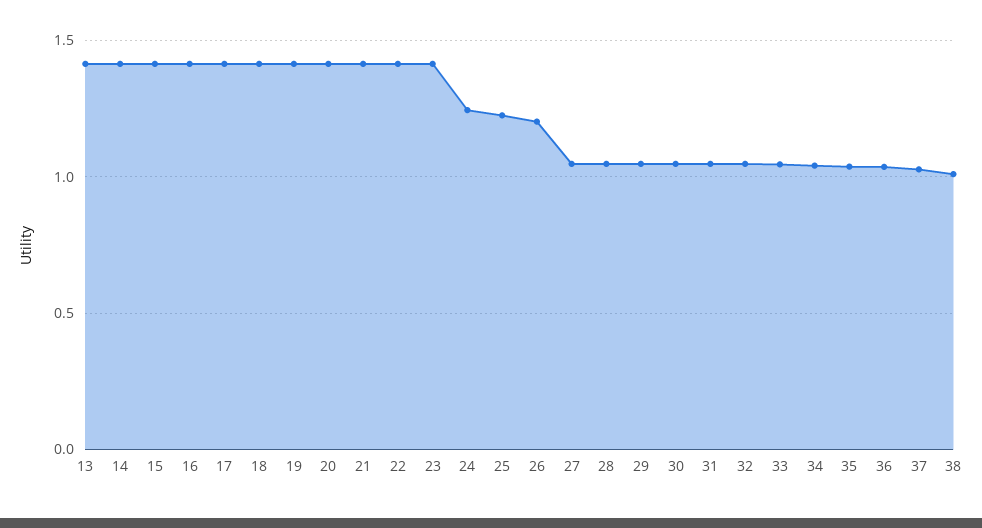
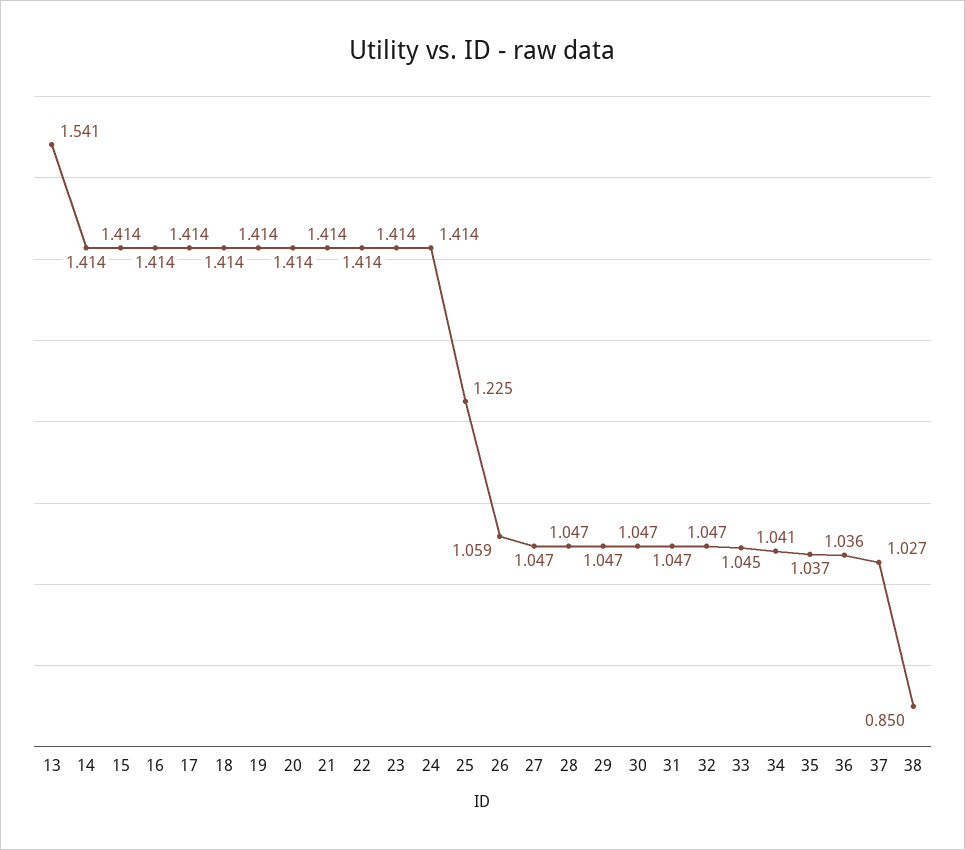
13: 1.4 -> 1.541
24: 1.25 -> 1.414
26: 1.2 -> 1.059
38: 1 -> 0.85

